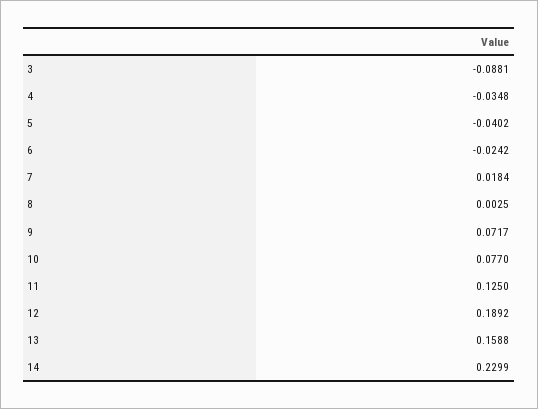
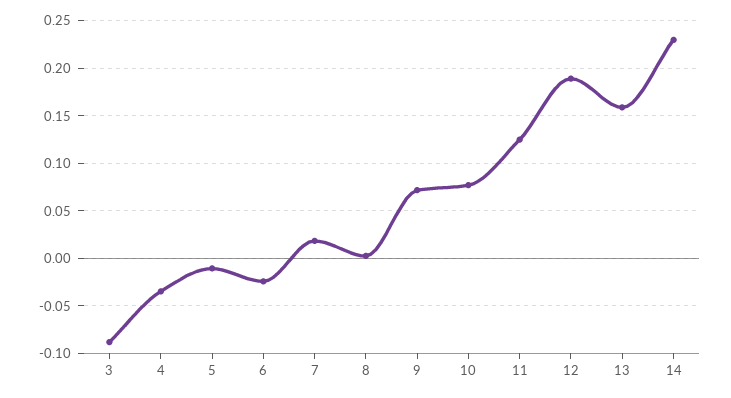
5: -0.0402 -> -0.01

